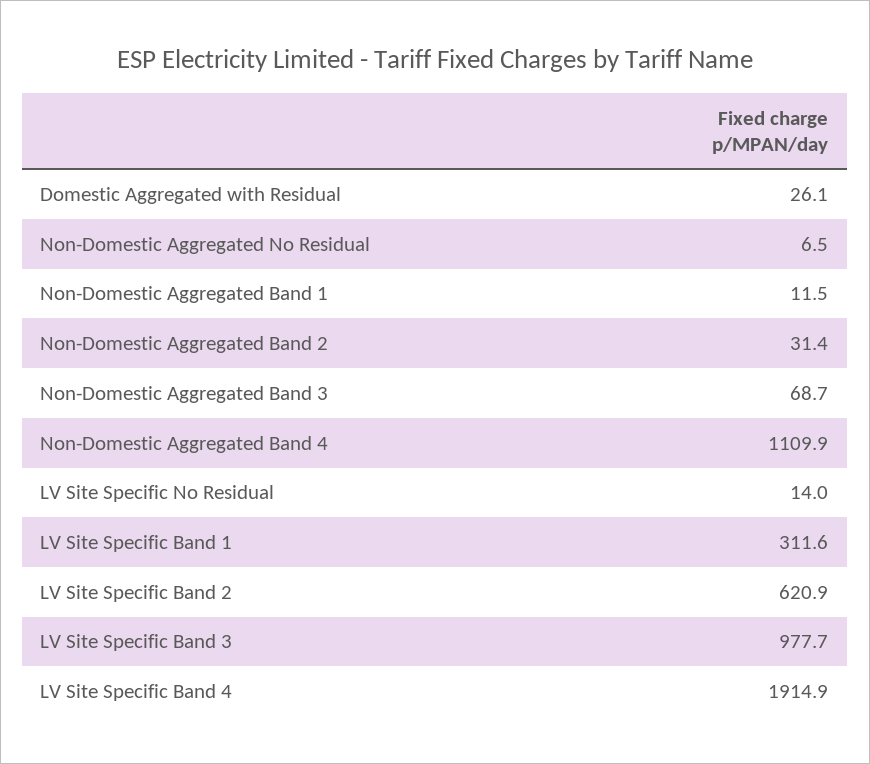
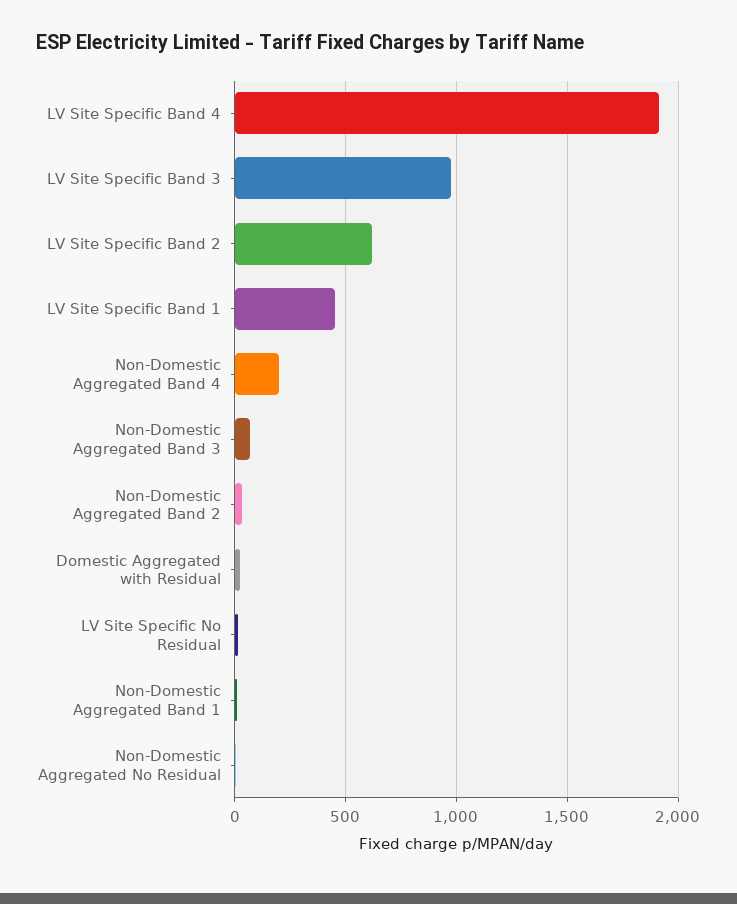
Non-Domestic Aggregated Band 4: 1109.9 -> 200
LV Site Specific Band 1: 311.6 -> 450

